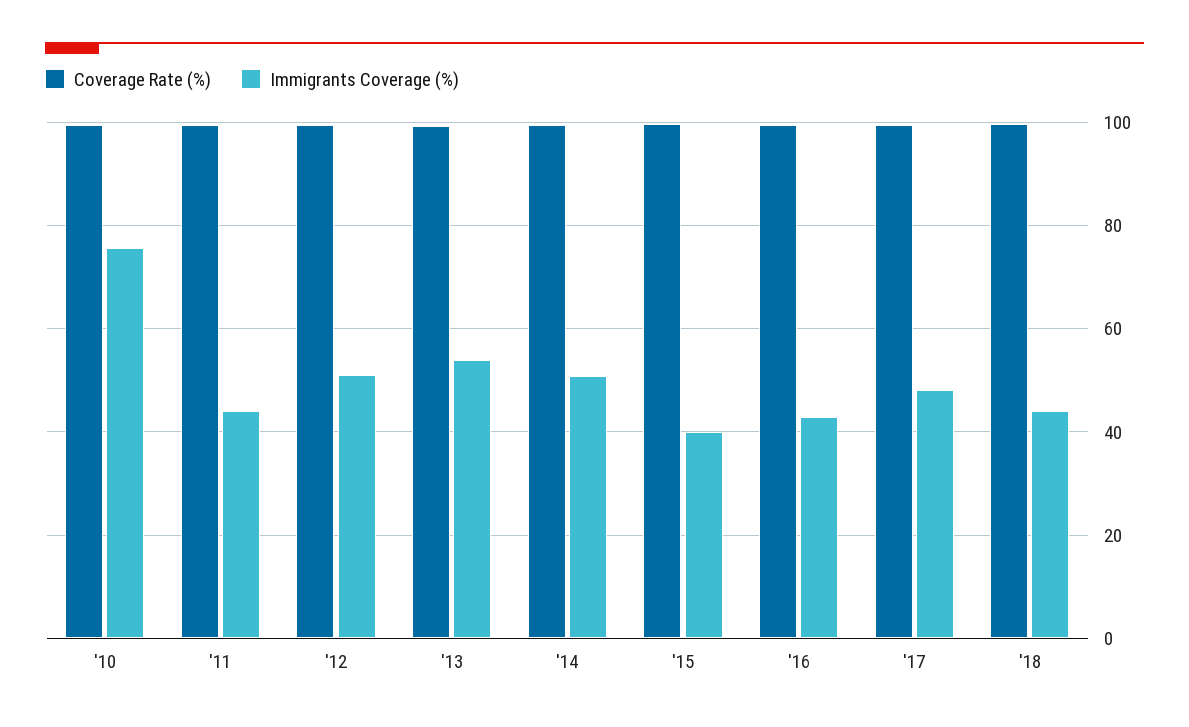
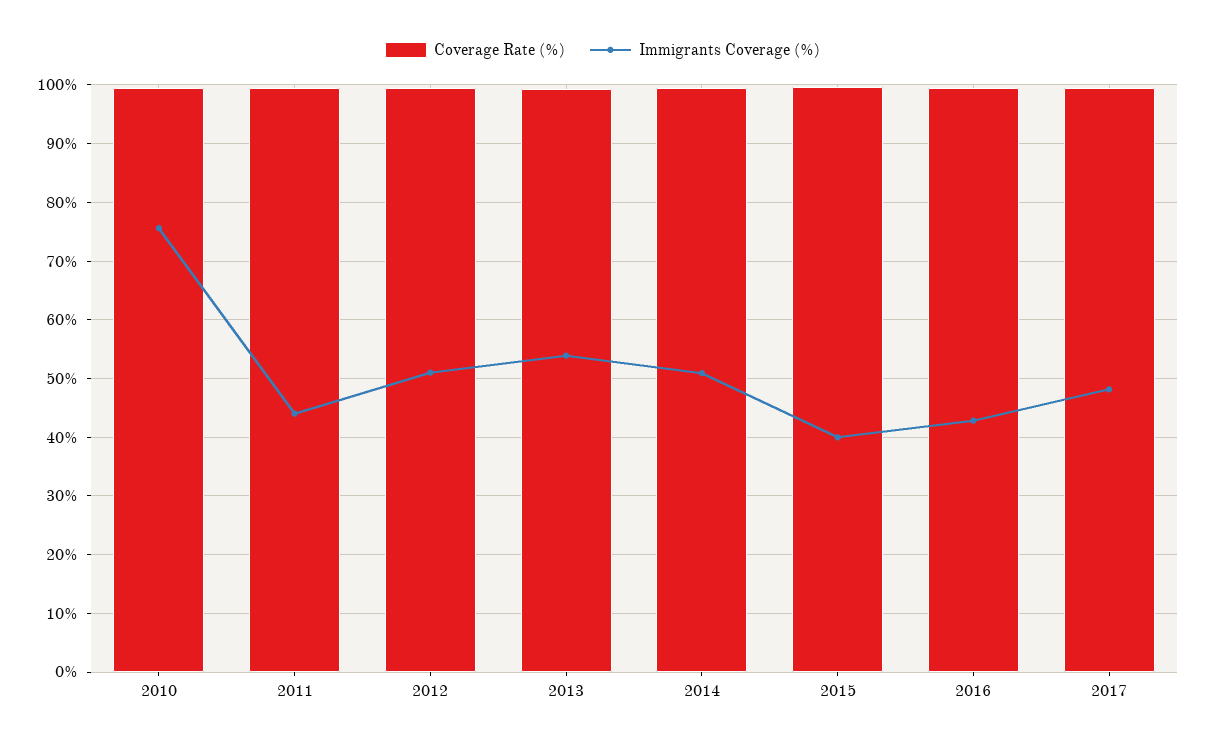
Coverage Rate (%), '18: 100 -> none
Immigrants Coverage (%), '18: 44 -> none

